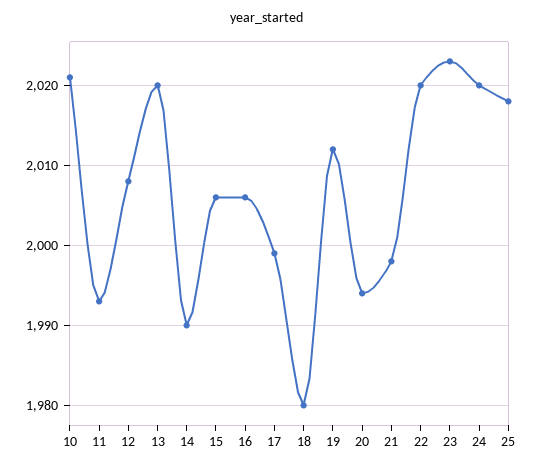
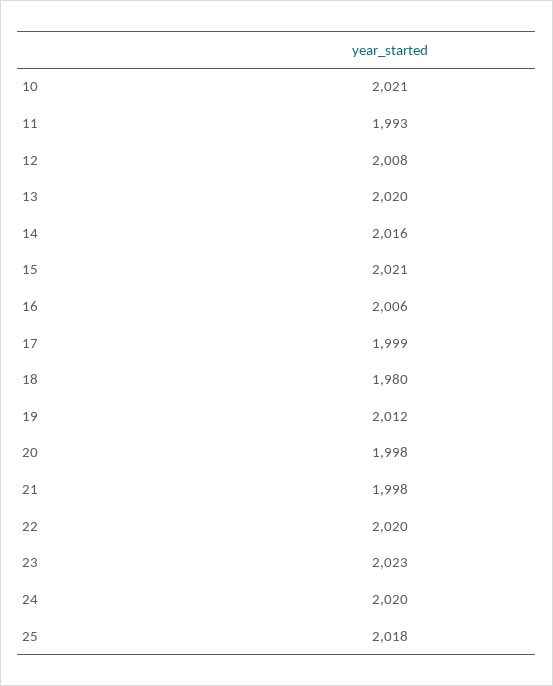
14: 1990 -> 2016
15: 2006 -> 2021
20: 1994 -> 1998

